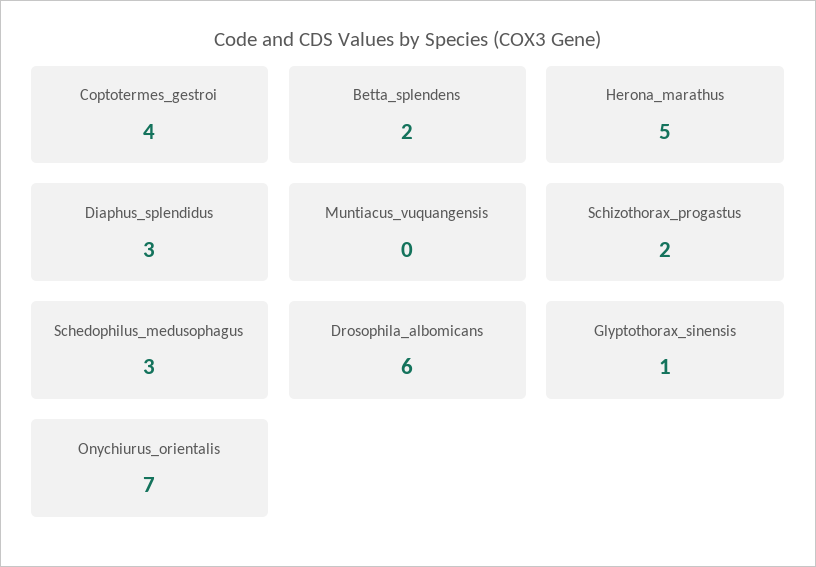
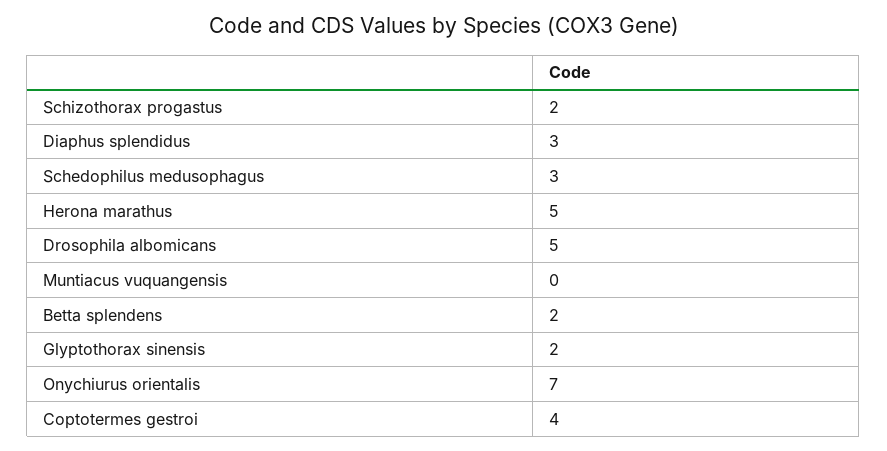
Drosophila_albomicans: 6 -> 5
Glyptothorax_sinensis: 1 -> 2

